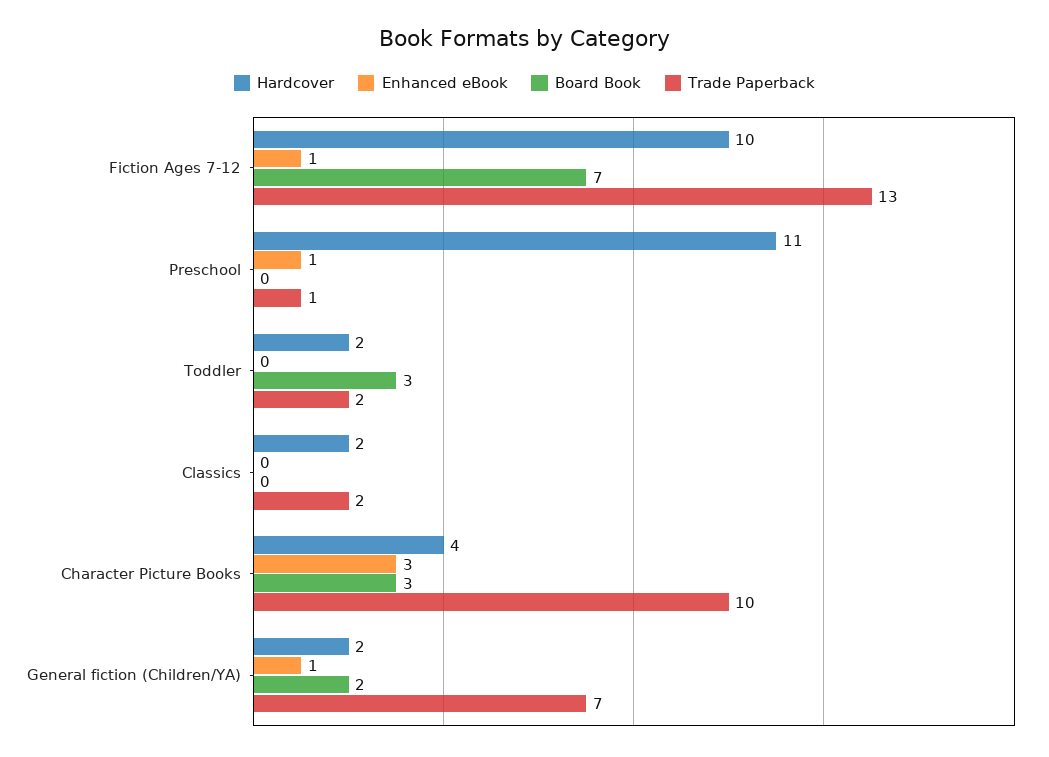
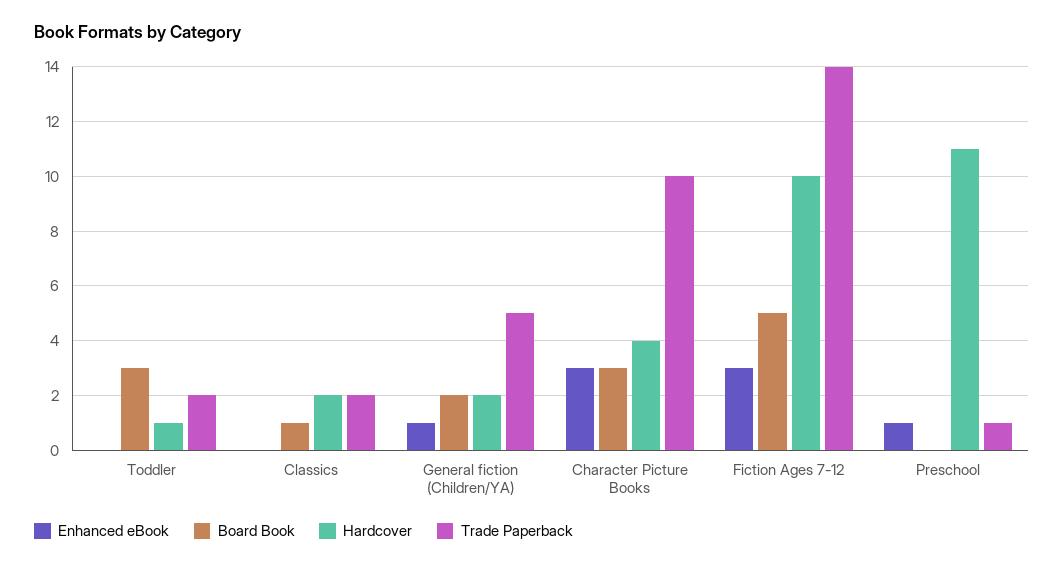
Enhanced eBook, Fiction Ages 7-12: 1 -> 3
Board Book, Fiction Ages 7-12: 7 -> 5
Trade Paperback, Fiction Ages 7-12: 13 -> 14
Hardcover, Toddler: 2 -> 1
Board Book, Classics: 0 -> 1
Trade Paperback, General fiction (Children/YA): 7 -> 5

